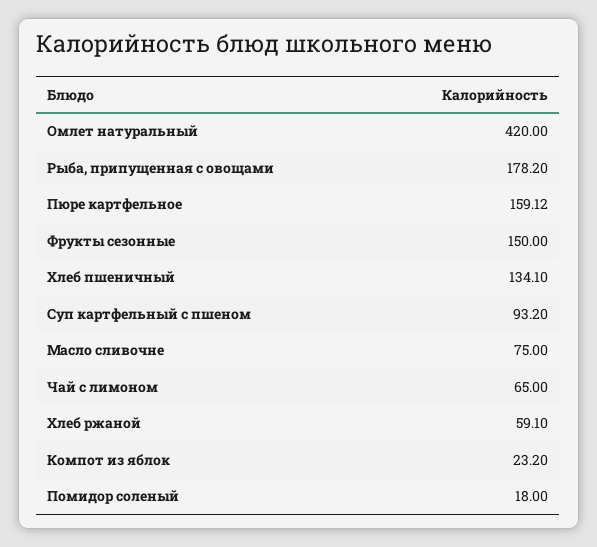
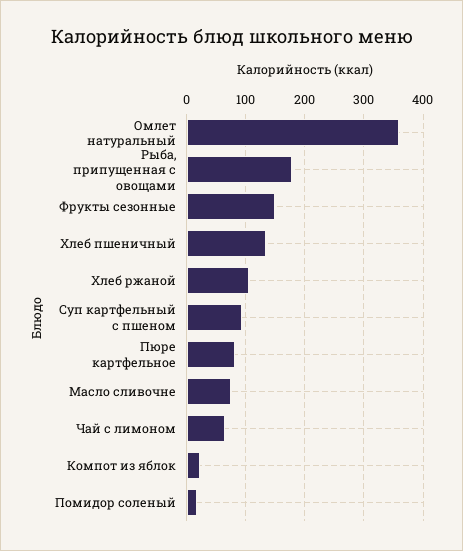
Омлет натуральный: 420 -> 360
Пюре картфельное: 159.12 -> 80
Хлеб ржаной: 59.1 -> 100

